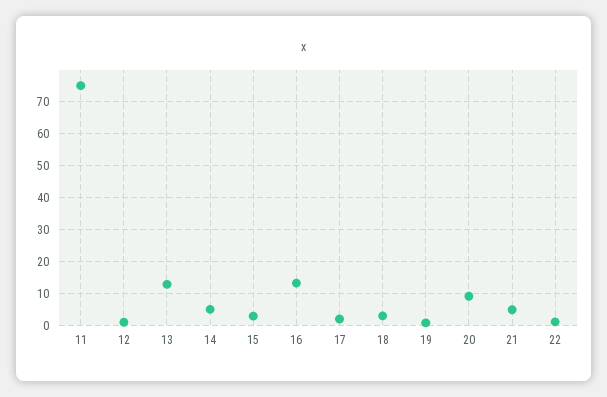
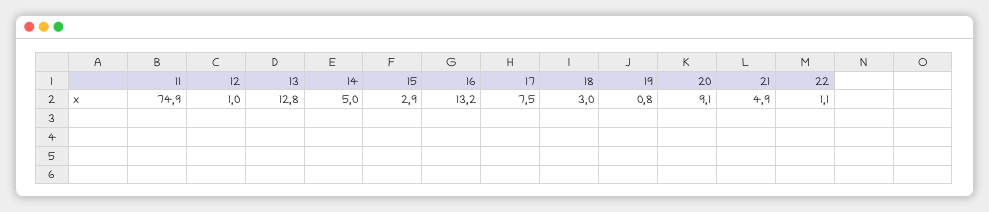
17: 2 -> 7.5

